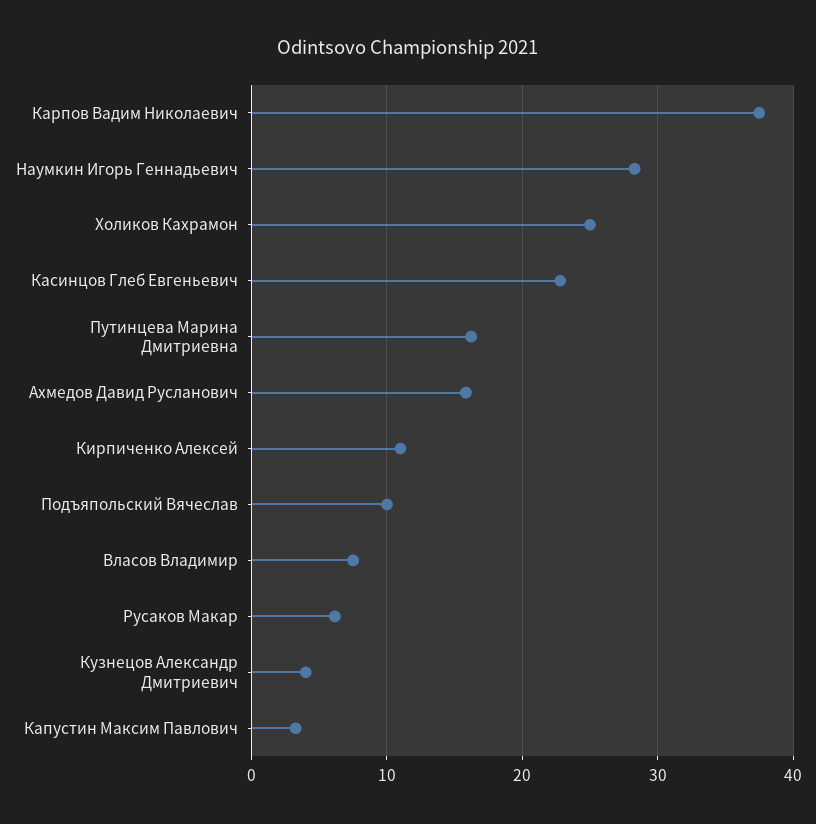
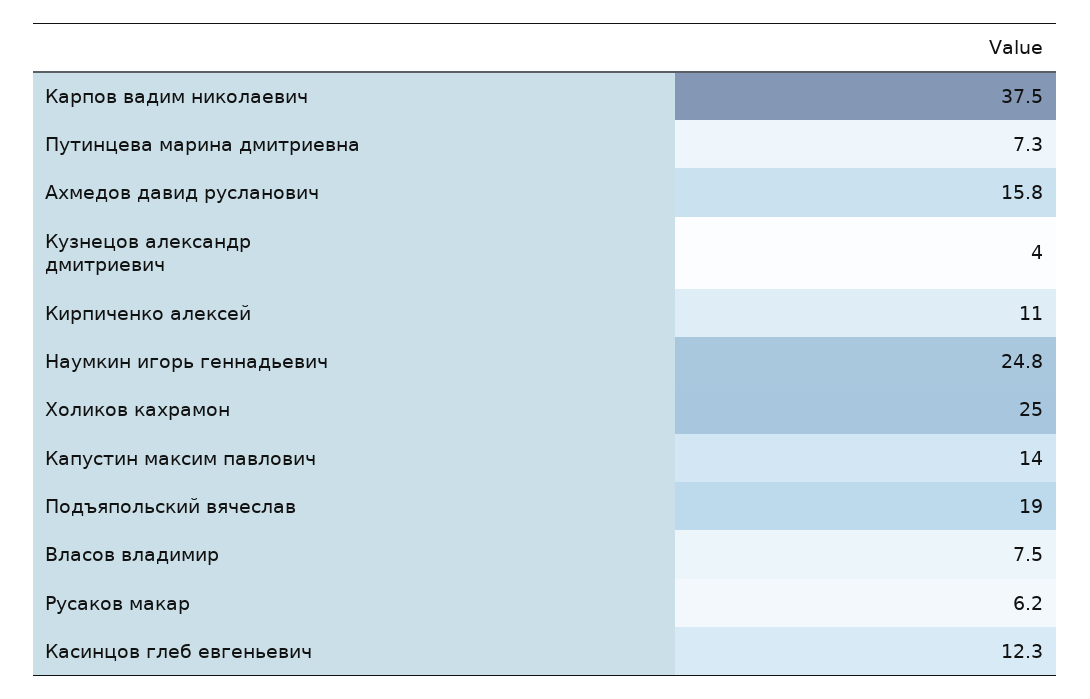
Наумкин Игорь Геннадьевич: 28 -> 24.8
Касинцов Глеб Евгеньевич: 23 -> 12.3
Путинцева Марина Дмитриевна: 16 -> 7.3
Подъяпольский Вячеслав: 10 -> 19
Капустин Максим Павлович: 3 -> 14

